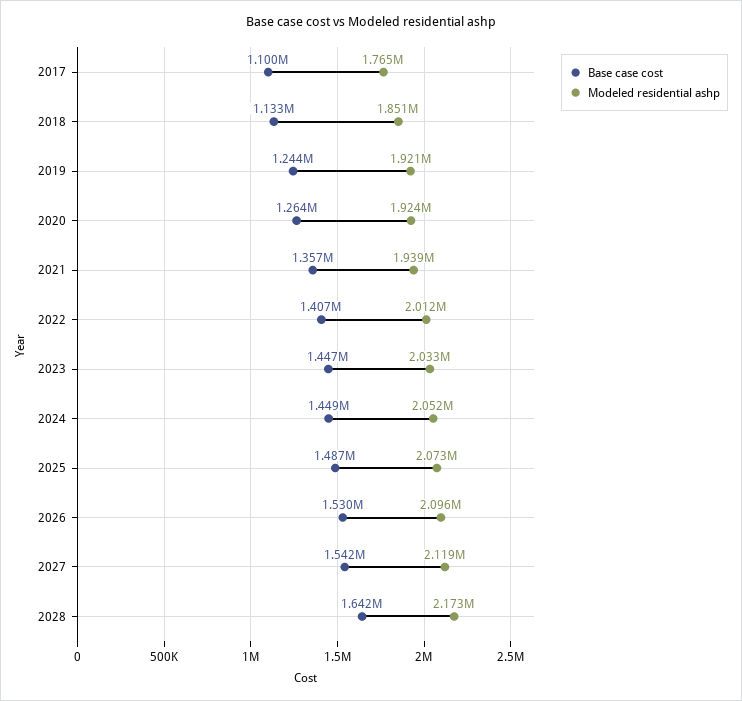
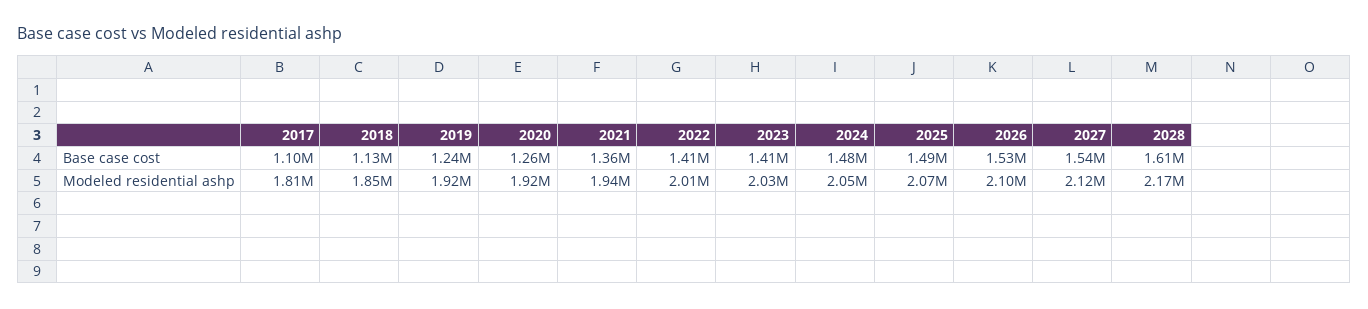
Modeled residential ashp, 2017: 1765000 -> 1810000
Base case cost, 2023: 1447000 -> 1410000
Base case cost, 2024: 1449000 -> 1480000
Base case cost, 2028: 1642000 -> 1610000

